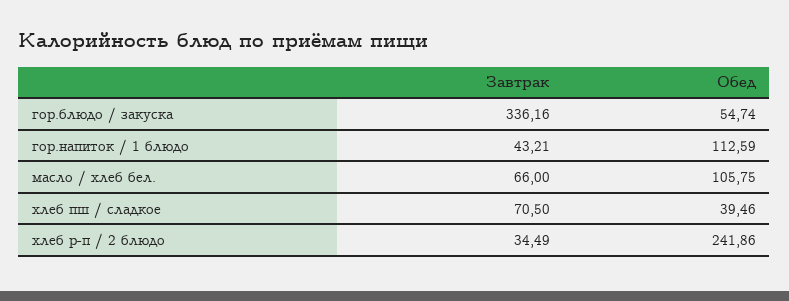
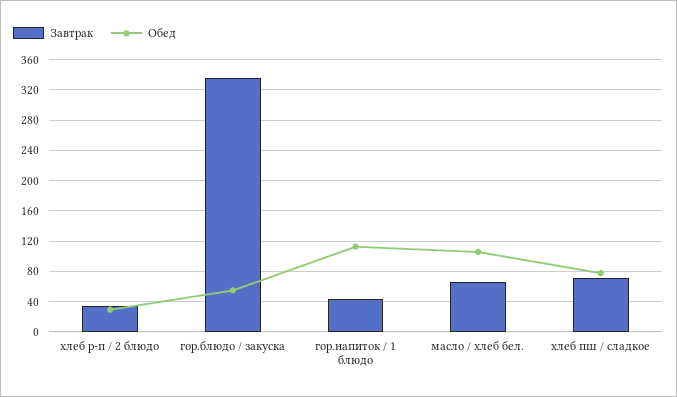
Обед, хлеб пш / сладкое: 39.46 -> 80
Обед, хлеб р-п / 2 блюдо: 241.86 -> 30

